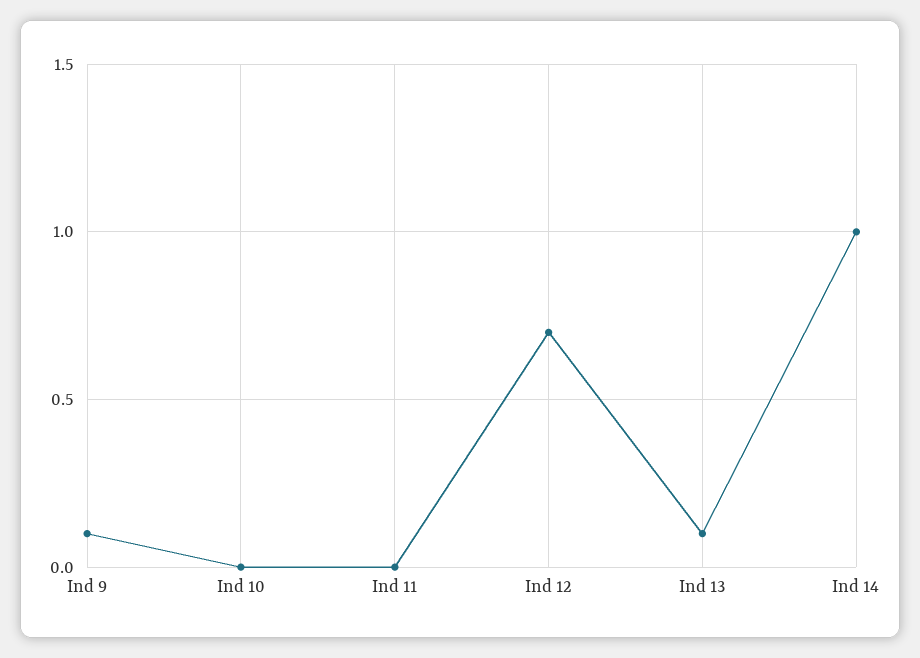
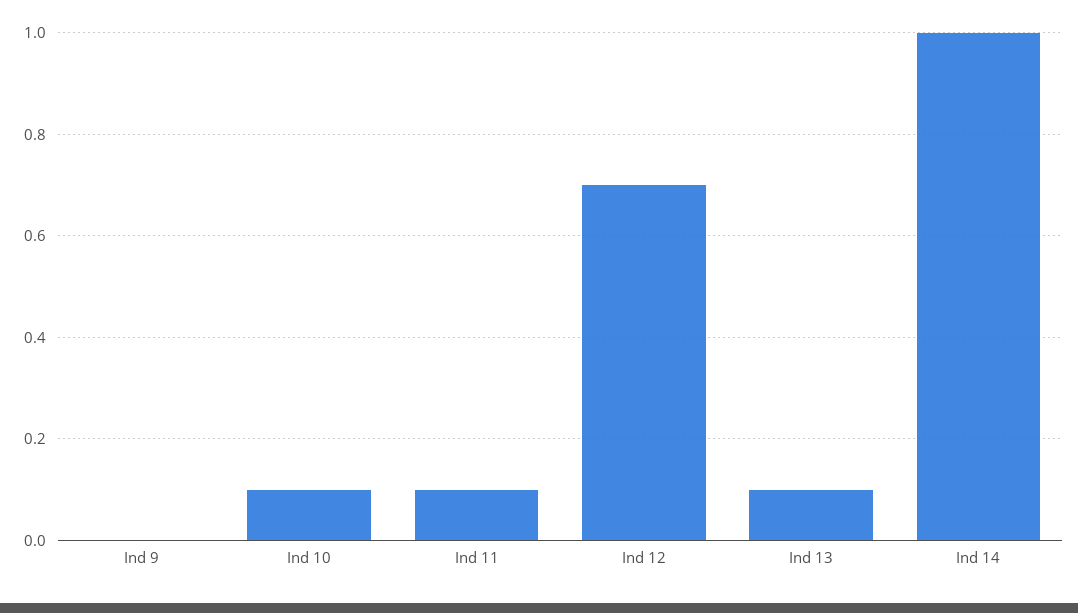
Ind 9: 0.1 -> 0
Ind 10: 0 -> 0.1
Ind 11: 0 -> 0.1

